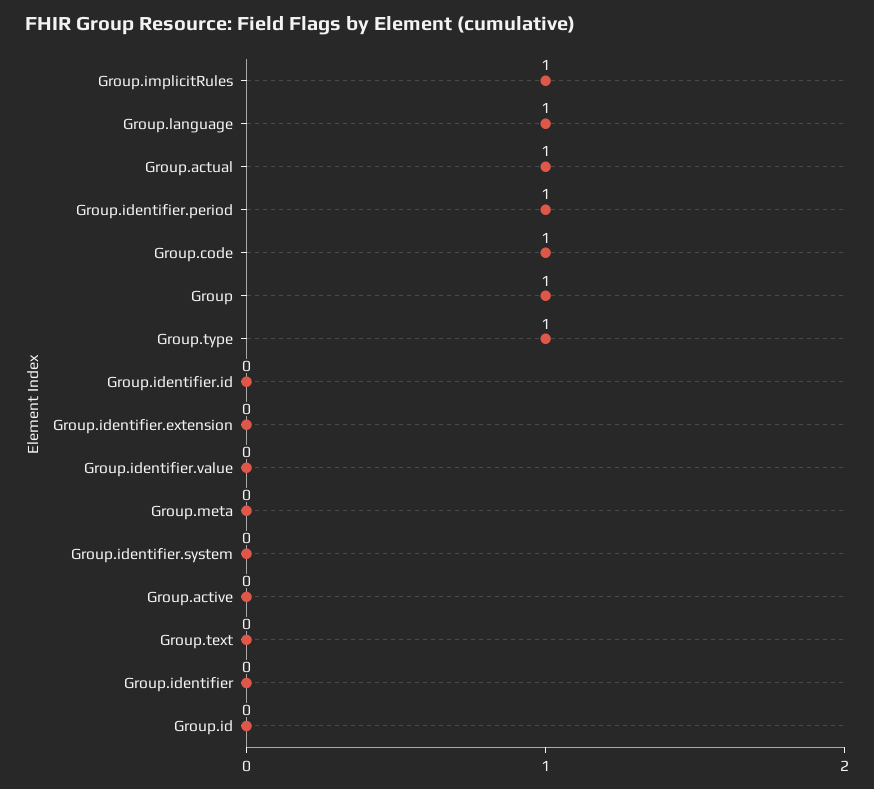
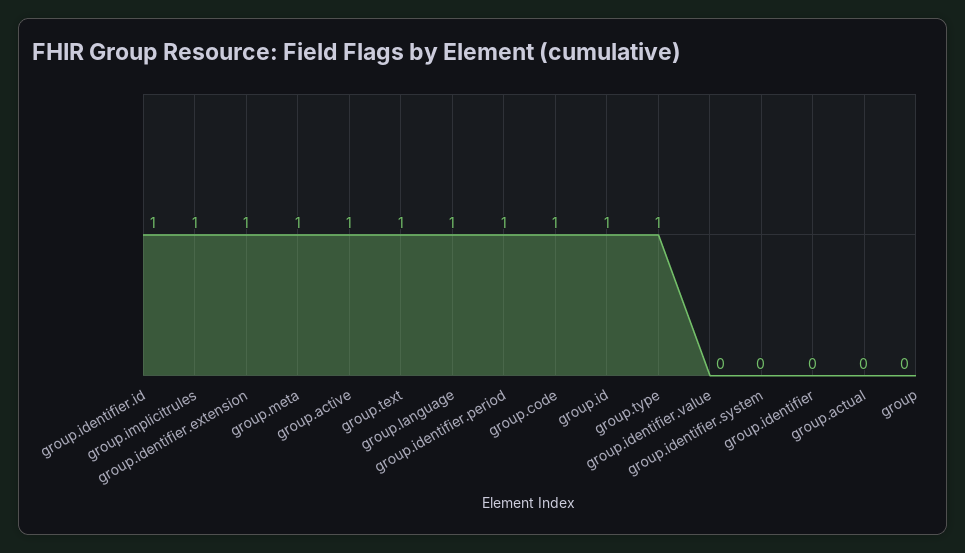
Group.actual: 1 -> 0
Group: 1 -> 0
Group.identifier.id: 0 -> 1
Group.identifier.extension: 0 -> 1
Group.meta: 0 -> 1
Group.active: 0 -> 1
Group.text: 0 -> 1
Group.id: 0 -> 1

